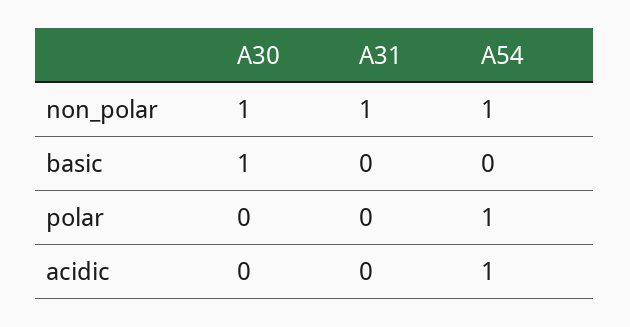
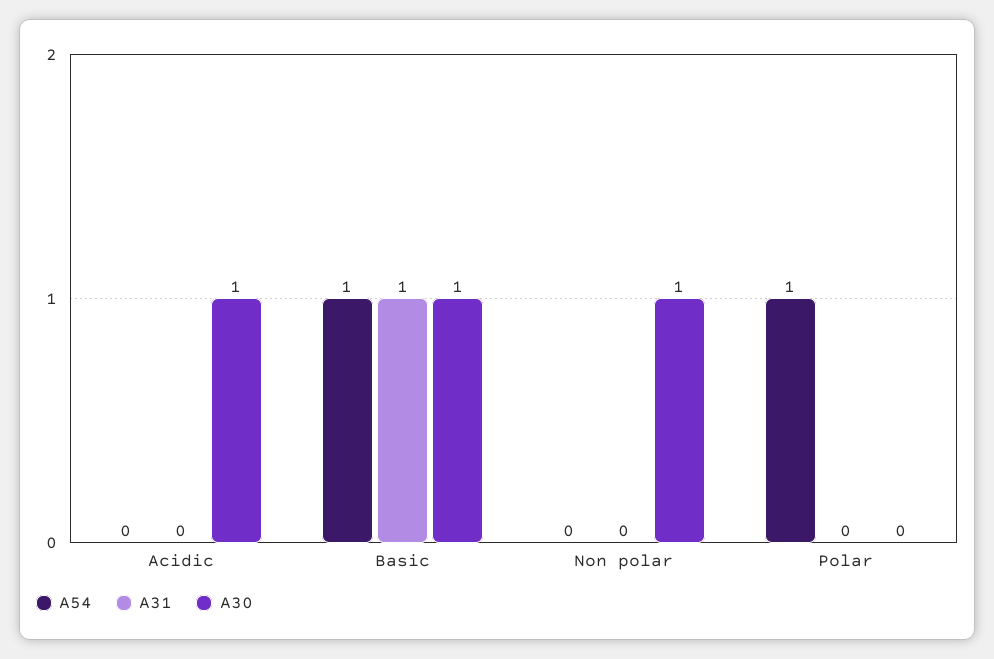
A31, non_polar: 1 -> 0
A54, non_polar: 1 -> 0
A31, basic: 0 -> 1
A54, basic: 0 -> 1
A30, acidic: 0 -> 1
A54, acidic: 1 -> 0

